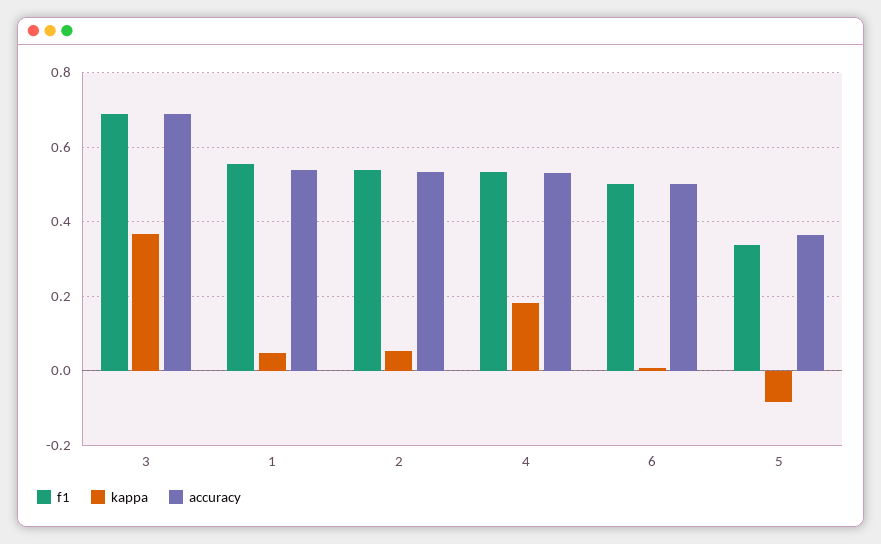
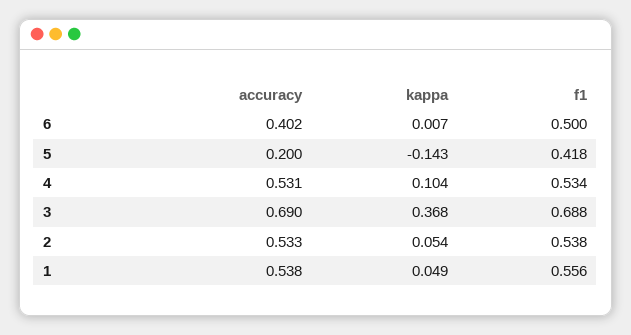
kappa, 4: 0.18 -> 0.104
accuracy, 6: 0.5 -> 0.402
f1, 5: 0.34 -> 0.418
kappa, 5: -0.08 -> -0.143
accuracy, 5: 0.36 -> 0.2

